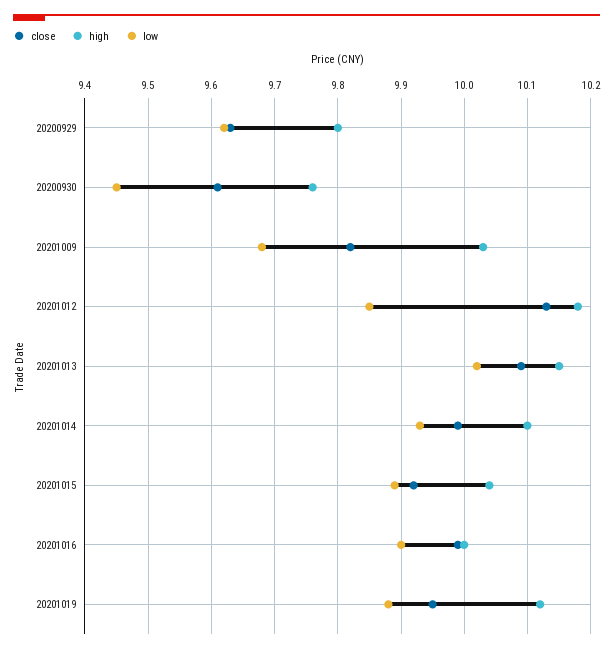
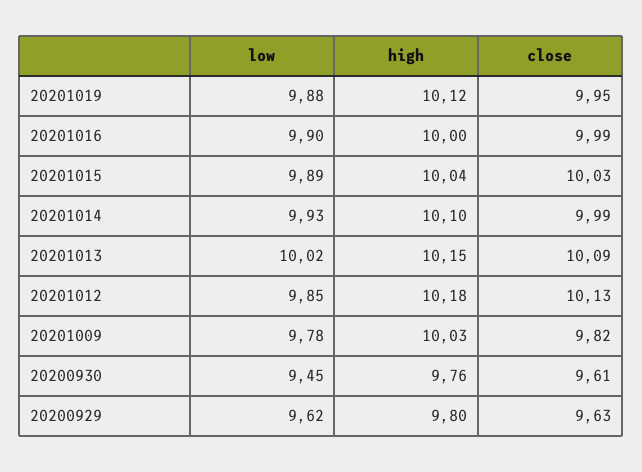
low, 20201009: 9.68 -> 9.78
close, 20201015: 9.92 -> 10.03

